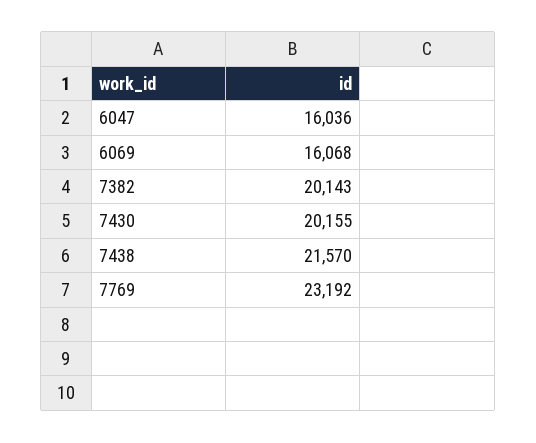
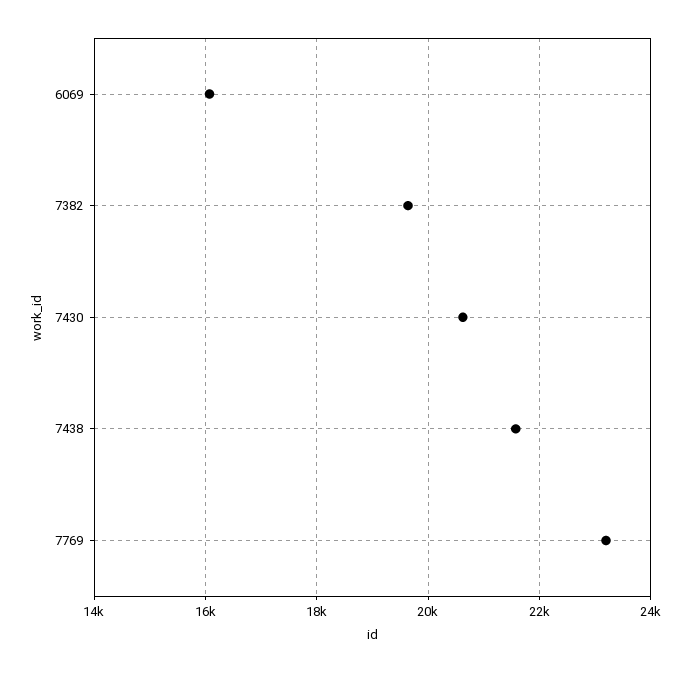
6047: 16036 -> none
7382: 20143 -> 19600
7430: 20155 -> 20600

